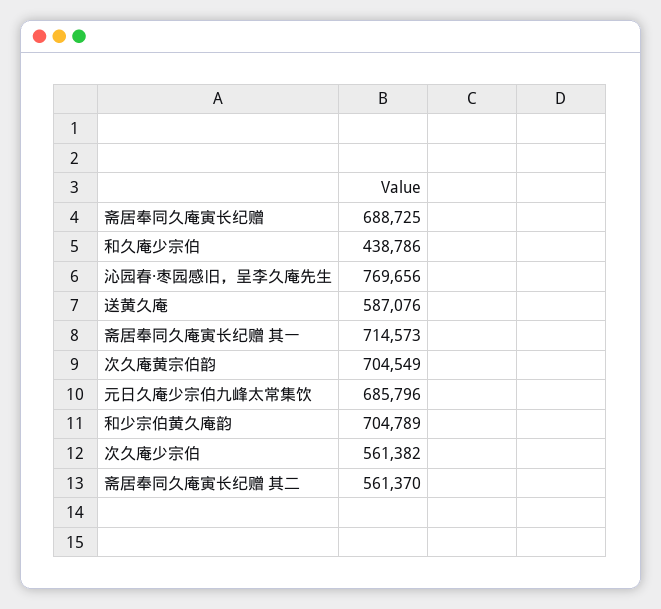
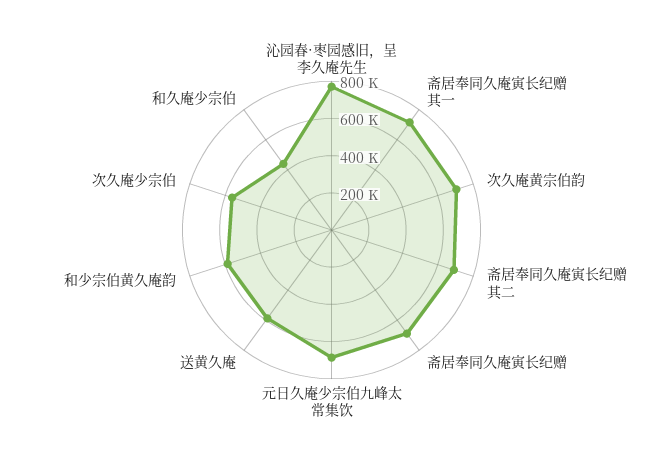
和少宗伯黄久庵韵: 704789 -> 600000
斋居奉同久庵寅长纪赠 其二: 561370 -> 700000

